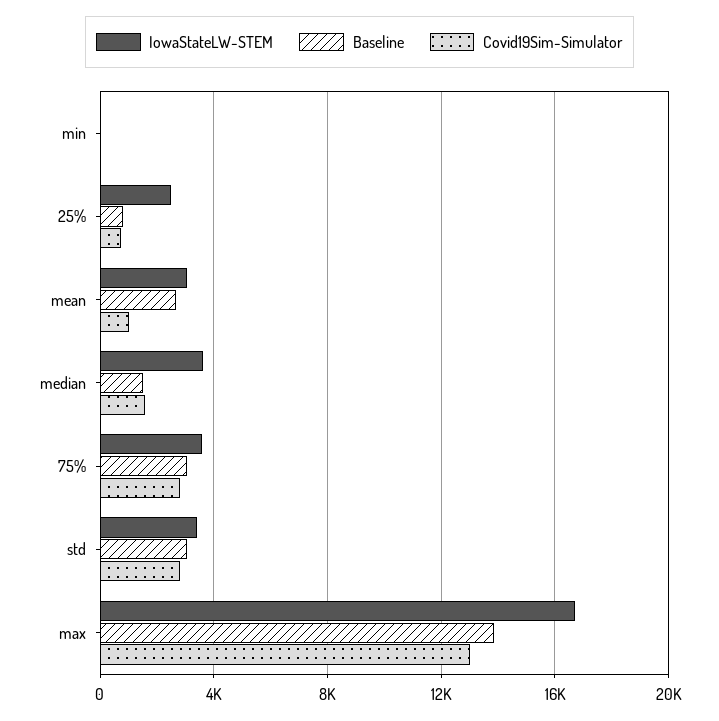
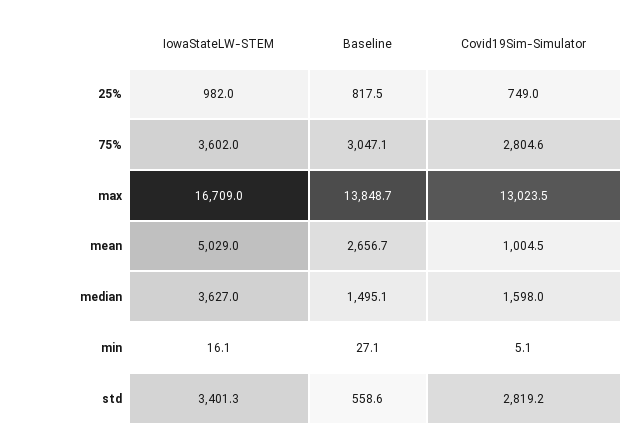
IowaStateLW-STEM, 25%: 2500 -> 982
IowaStateLW-STEM, mean: 3000 -> 5029
Baseline, std: 3000 -> 558.6

